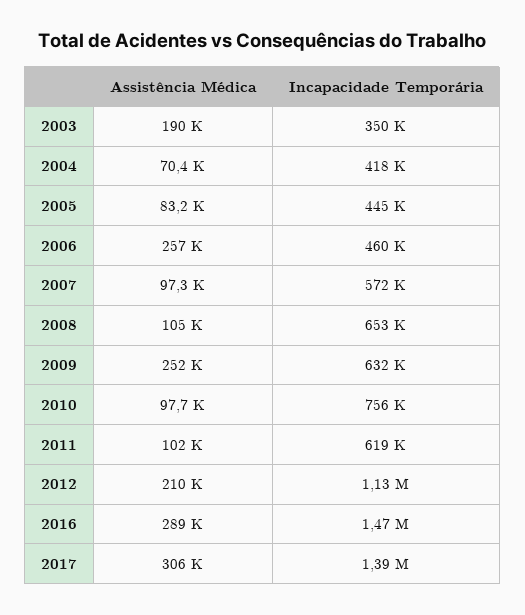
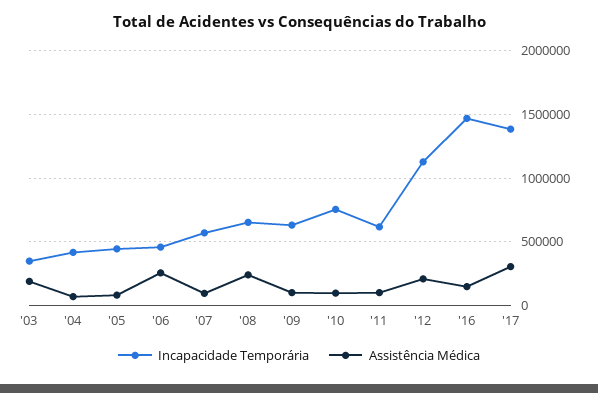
Assistência Médica, 2008: 105000 -> 250000
Assistência Médica, 2009: 252000 -> 100000
Assistência Médica, 2016: 289000 -> 150000

